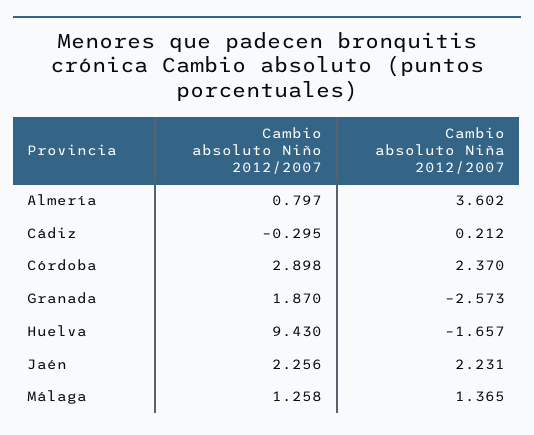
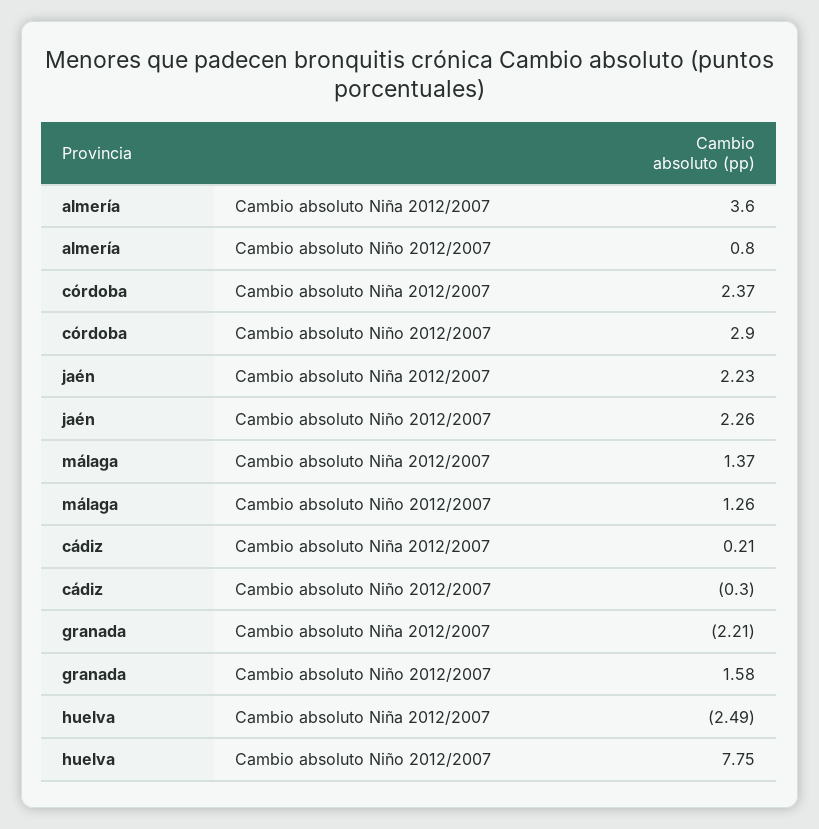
Cambio absoluto Niño 2012/2007, Granada: 1.87 -> 1.58
Cambio absoluto Niña 2012/2007, Granada: -2.573 -> -2.21
Cambio absoluto Niño 2012/2007, Huelva: 9.43 -> 7.75
Cambio absoluto Niña 2012/2007, Huelva: -1.657 -> -2.49

